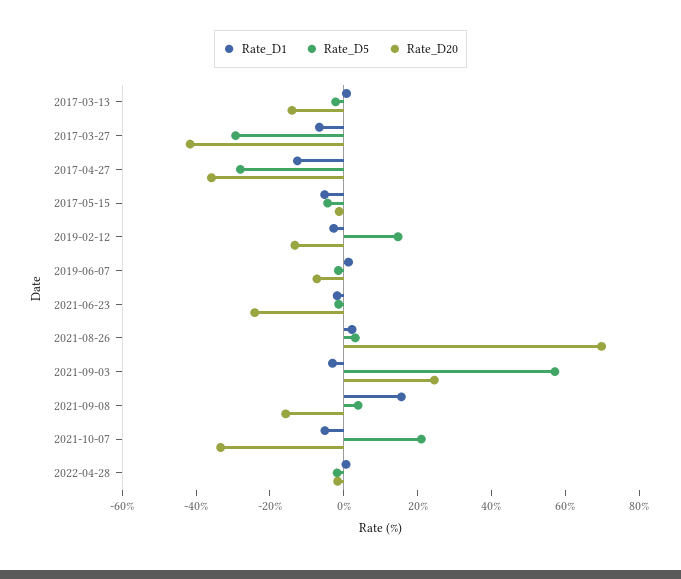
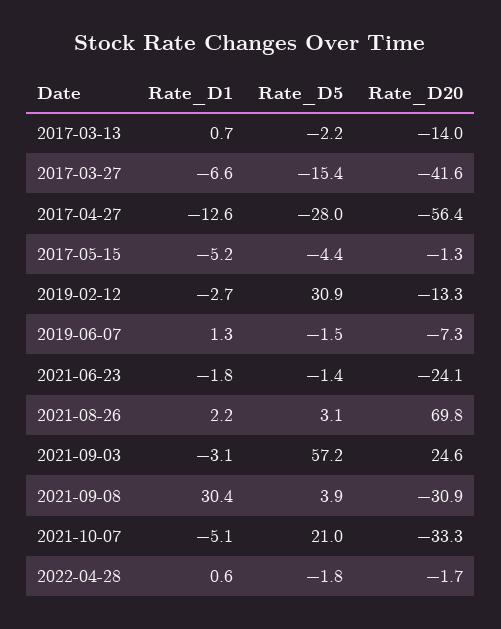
Rate_D5, 2017-03-27: -30 -> -15.4
Rate_D20, 2017-04-27: -35 -> -56.4
Rate_D5, 2019-02-12: 15 -> 30.9
Rate_D1, 2021-09-08: 15 -> 30.4
Rate_D20, 2021-09-08: -15 -> -30.9

